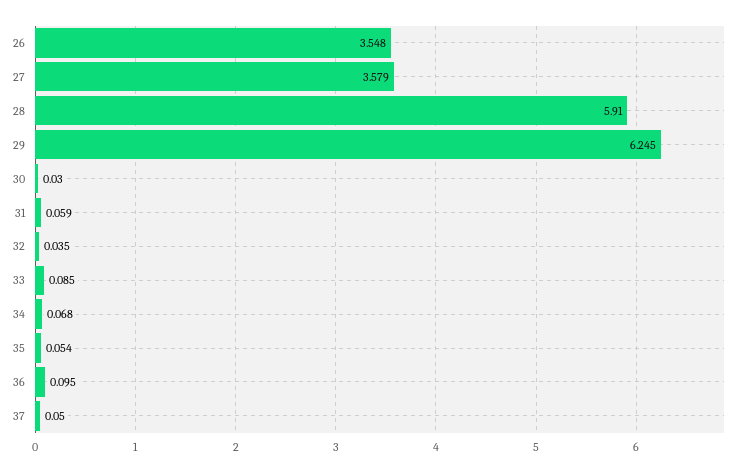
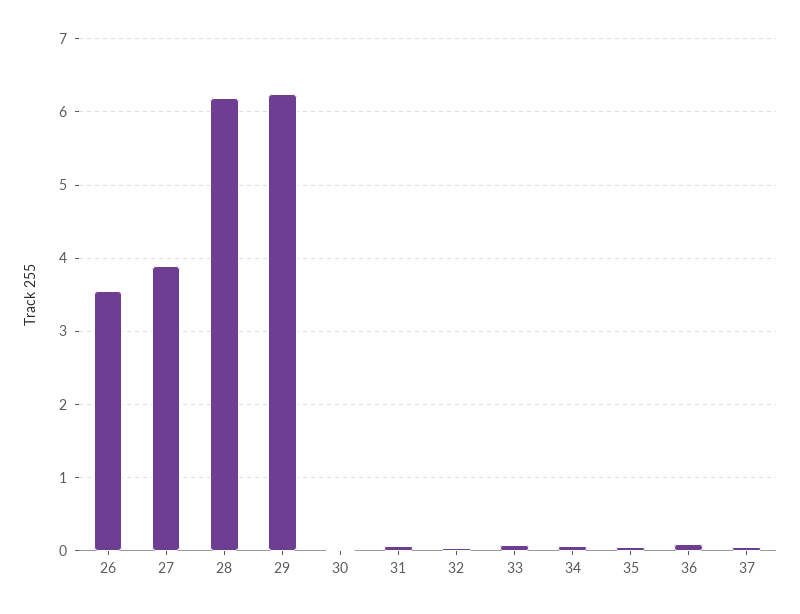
27: 3.579 -> 3.9
28: 5.91 -> 6.2

